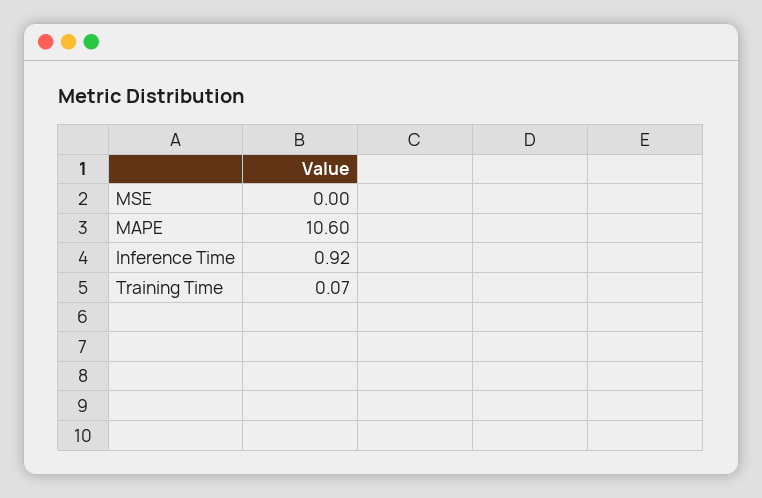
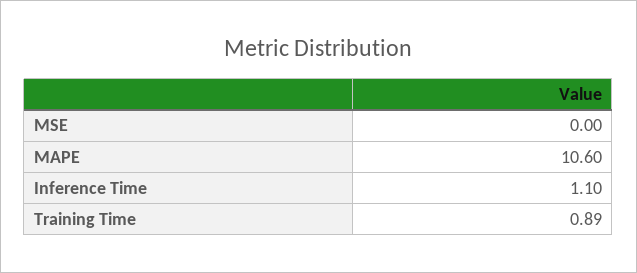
Inference Time: 0.92 -> 1.1
Training Time: 0.07 -> 0.89

